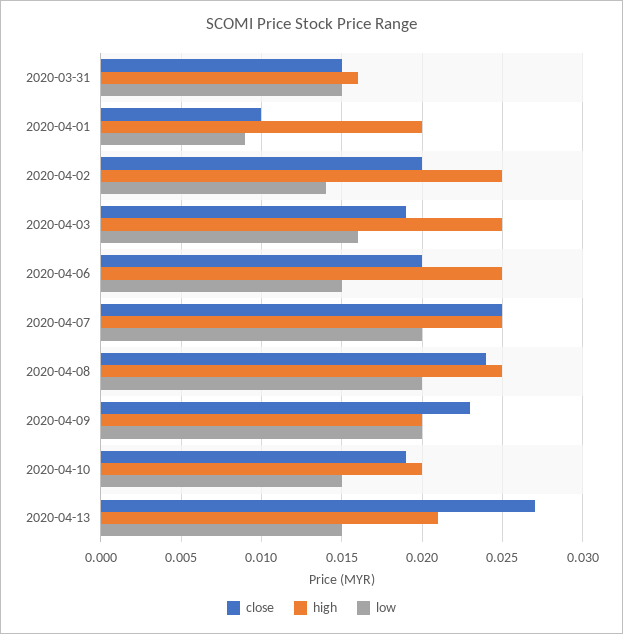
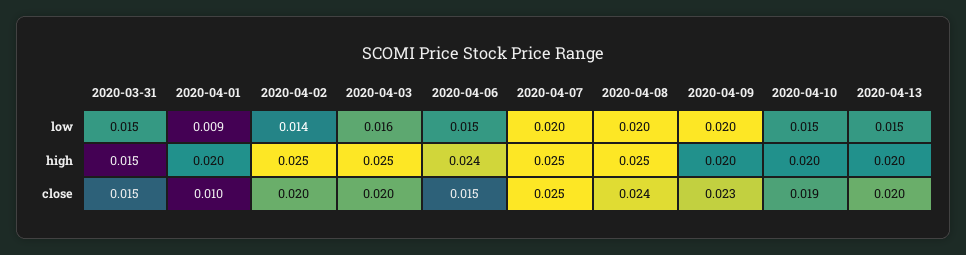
high, 2020-03-31: 0.016 -> 0.015
close, 2020-04-03: 0.019 -> 0.02
close, 2020-04-06: 0.02 -> 0.015
high, 2020-04-06: 0.025 -> 0.024
close, 2020-04-13: 0.027 -> 0.02
high, 2020-04-13: 0.021 -> 0.02

